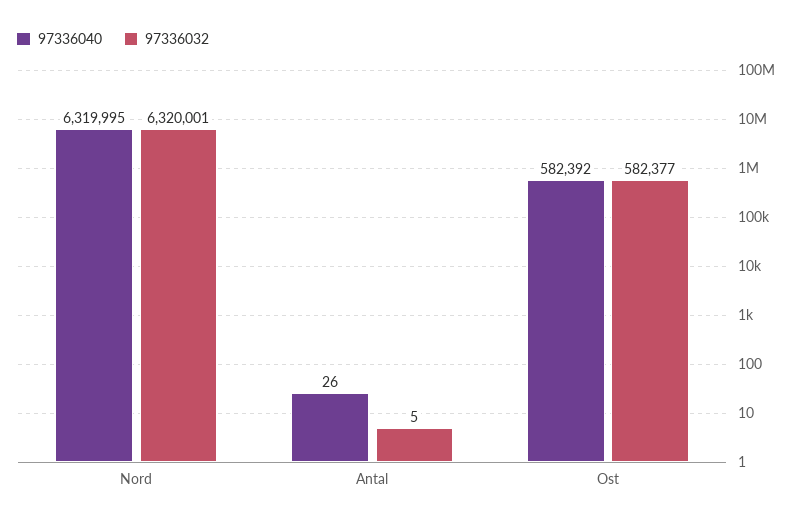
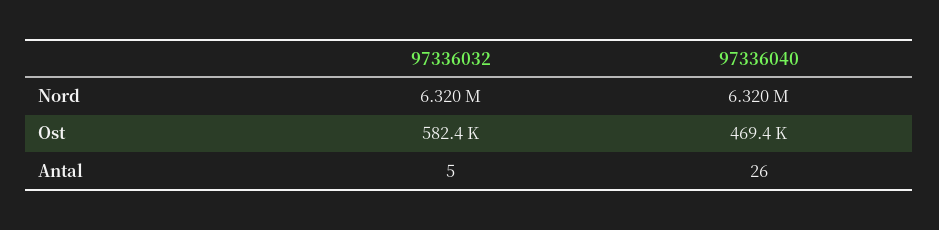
97336040, Ost: 582392 -> 469400

